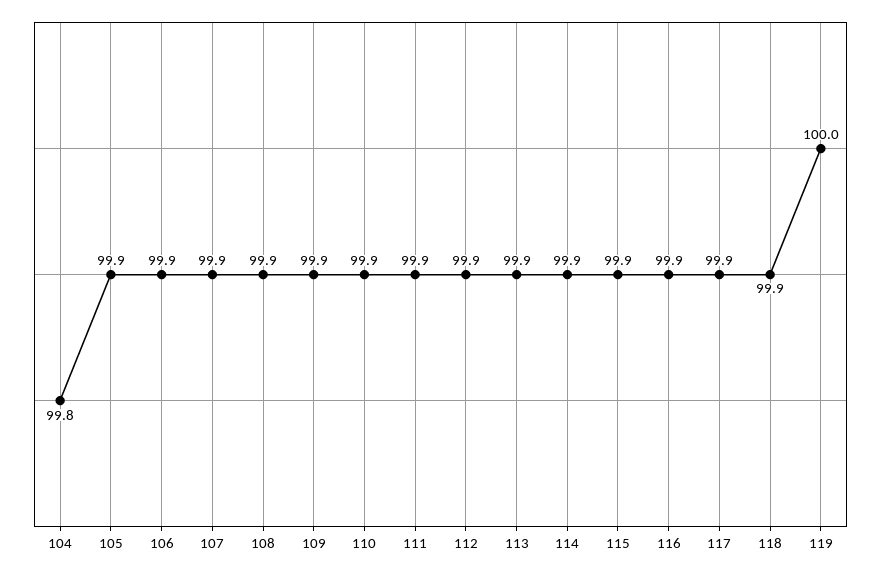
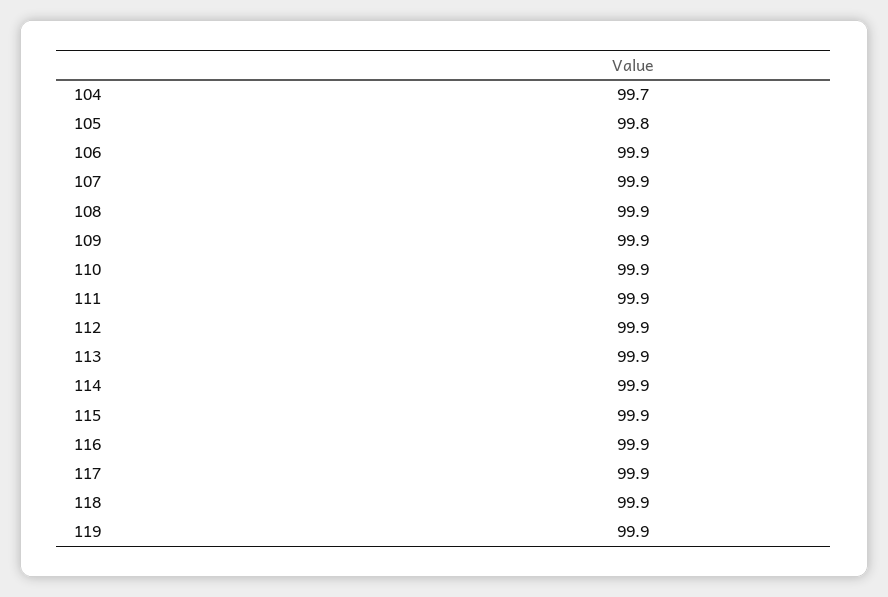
104: 99.8 -> 99.7
105: 99.9 -> 99.8
119: 100 -> 99.9

